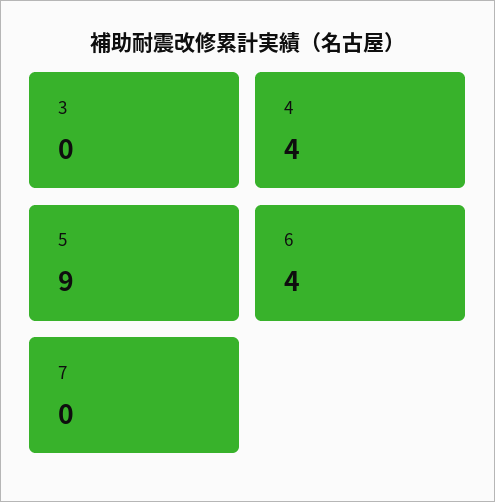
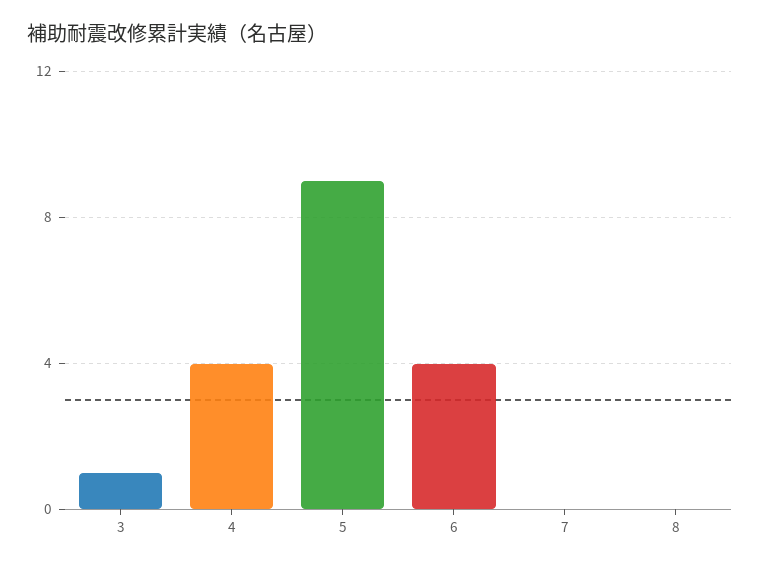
3: 0 -> 1
8: none -> 0

